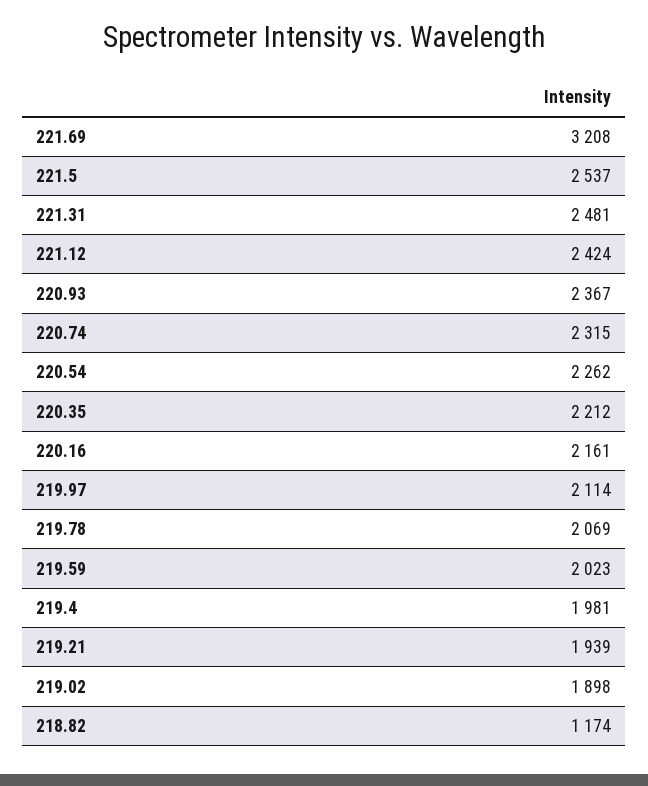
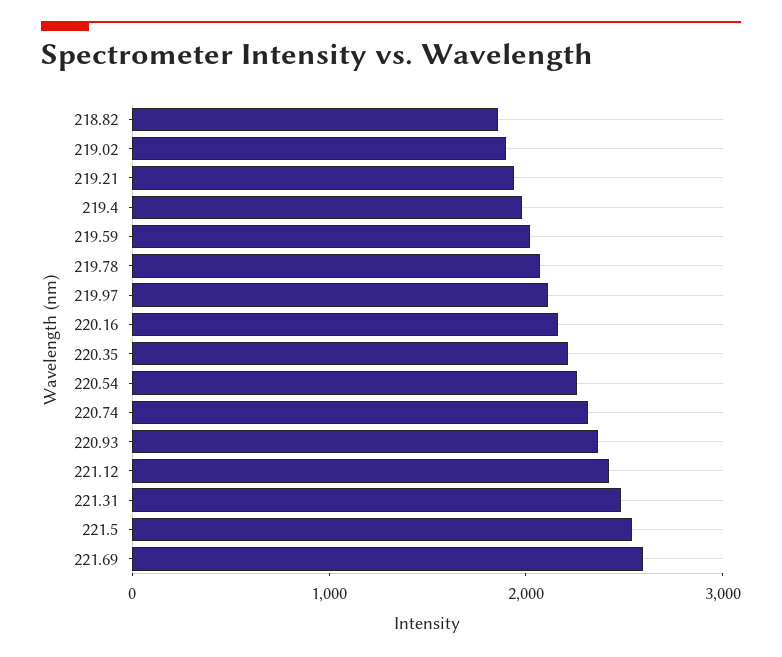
221.69: 3208 -> 2600
218.82: 1174 -> 1800

